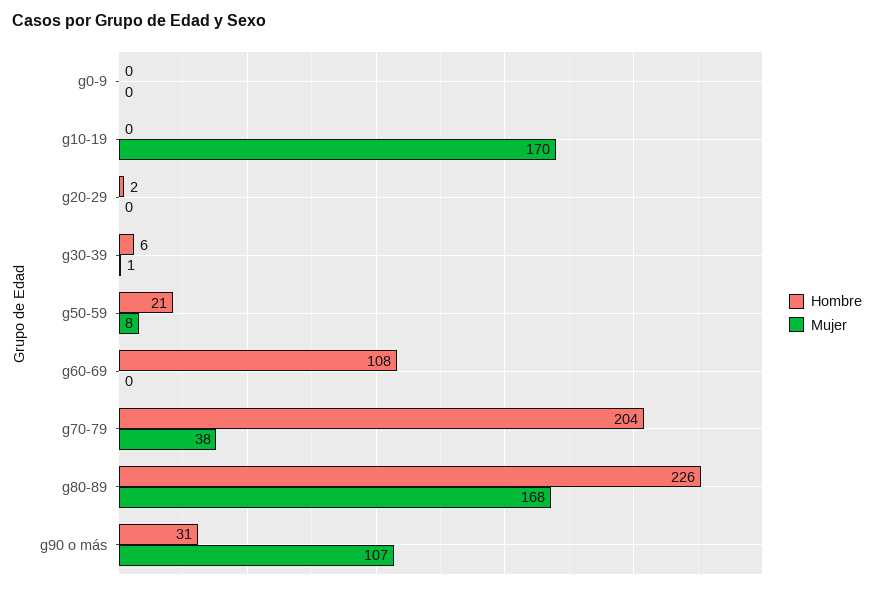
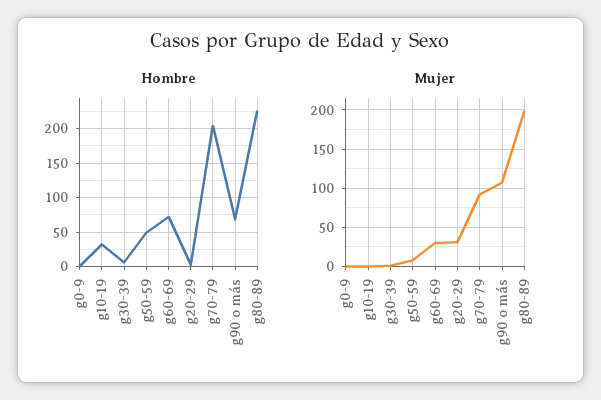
Hombre, g10-19: 0 -> 30
Mujer, g10-19: 170 -> 0
Mujer, g20-29: 0 -> 30
Hombre, g50-59: 21 -> 50
Hombre, g60-69: 108 -> 70
Mujer, g60-69: 0 -> 30
Mujer, g70-79: 38 -> 90
Mujer, g80-89: 168 -> 200
Hombre, g90 o más: 31 -> 70

